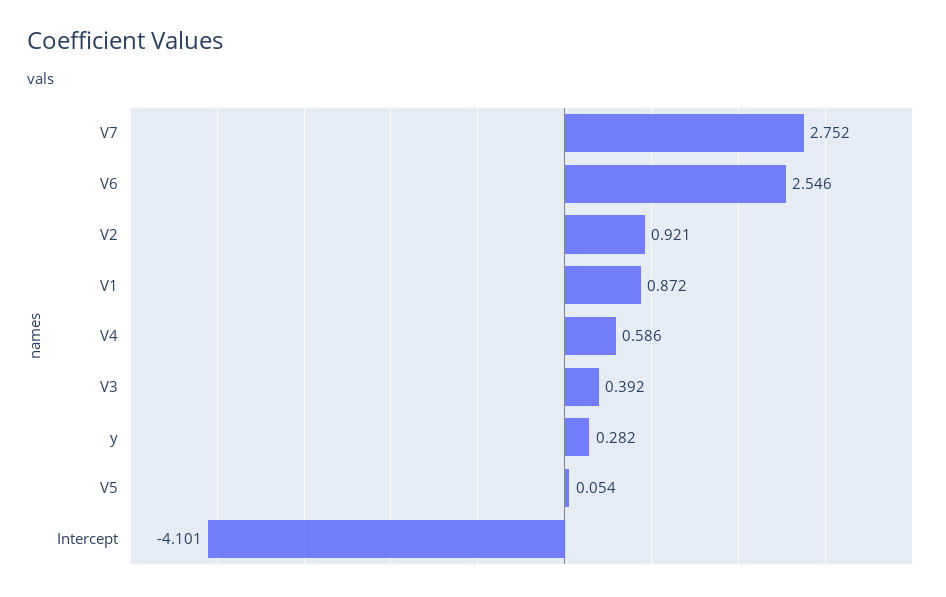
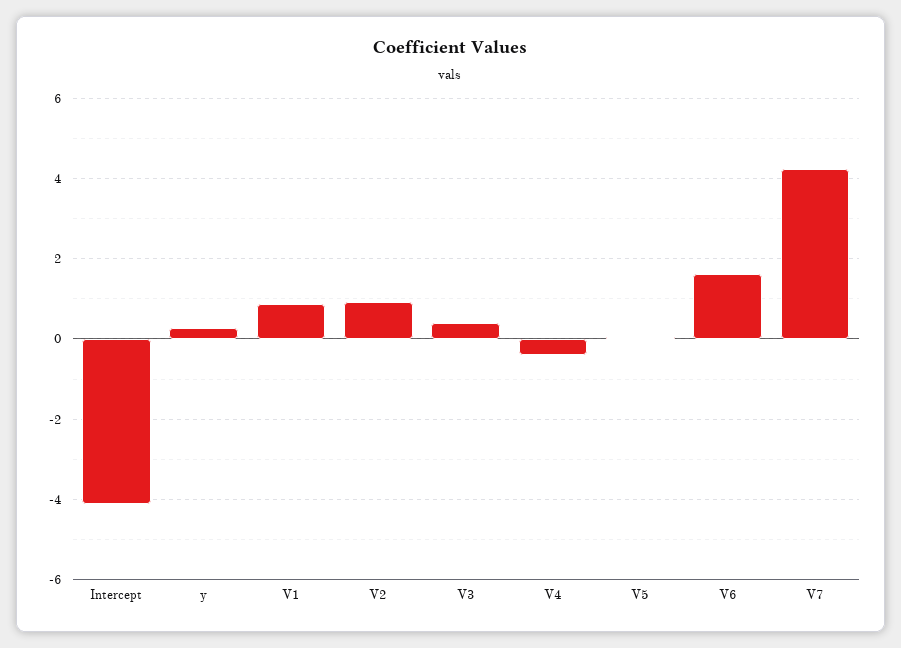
V7: 2.752 -> 4.2
V6: 2.546 -> 1.6
V4: 0.586 -> -0.4

